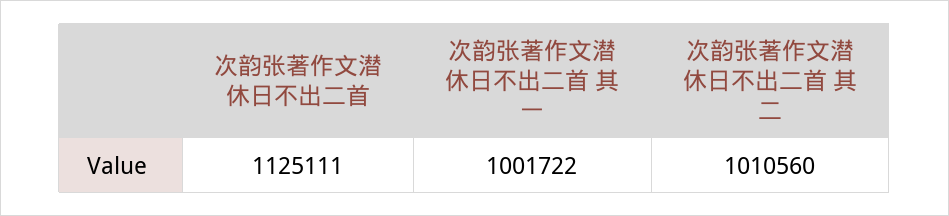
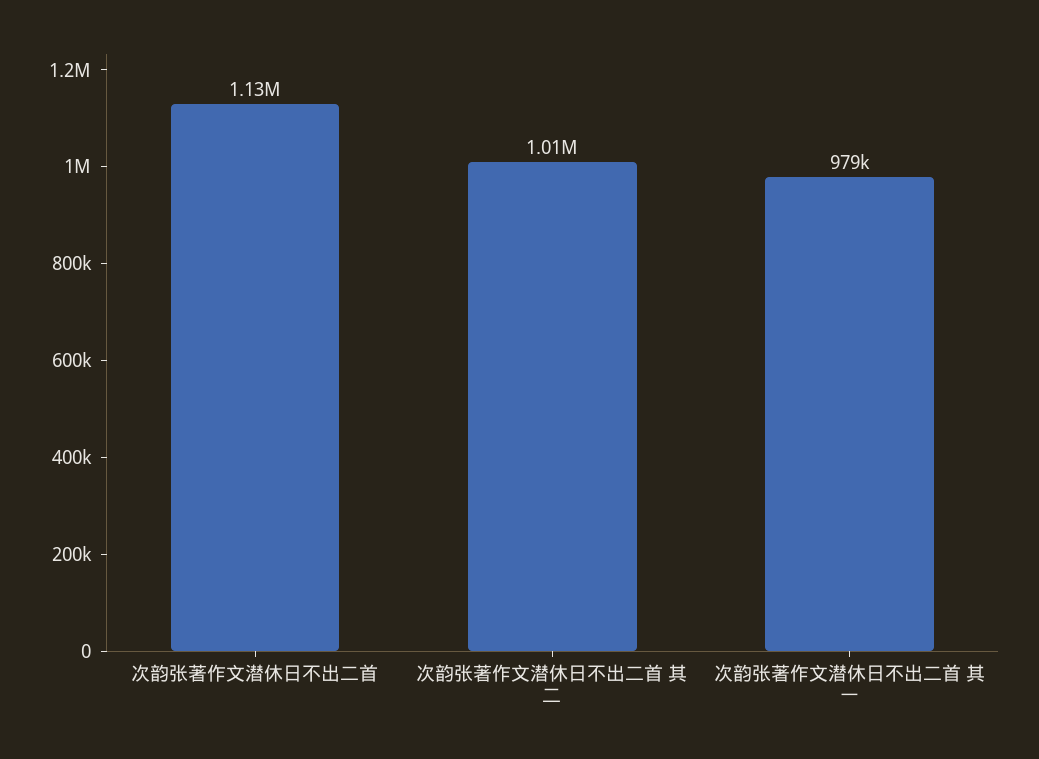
次韵张著作文潜休日不出二首 其一: 1001722 -> 979000

